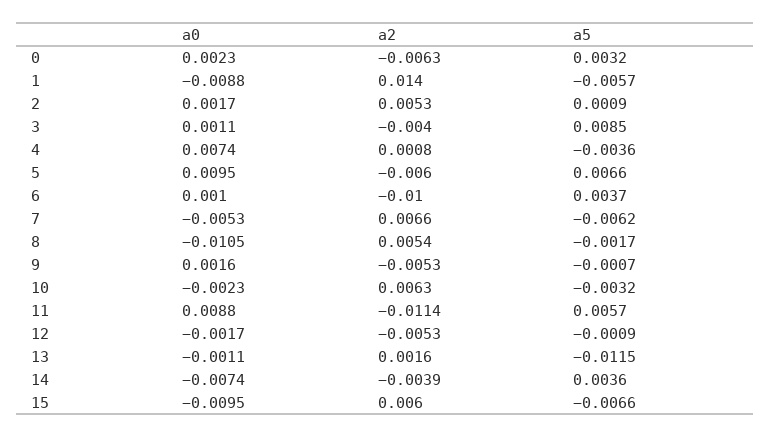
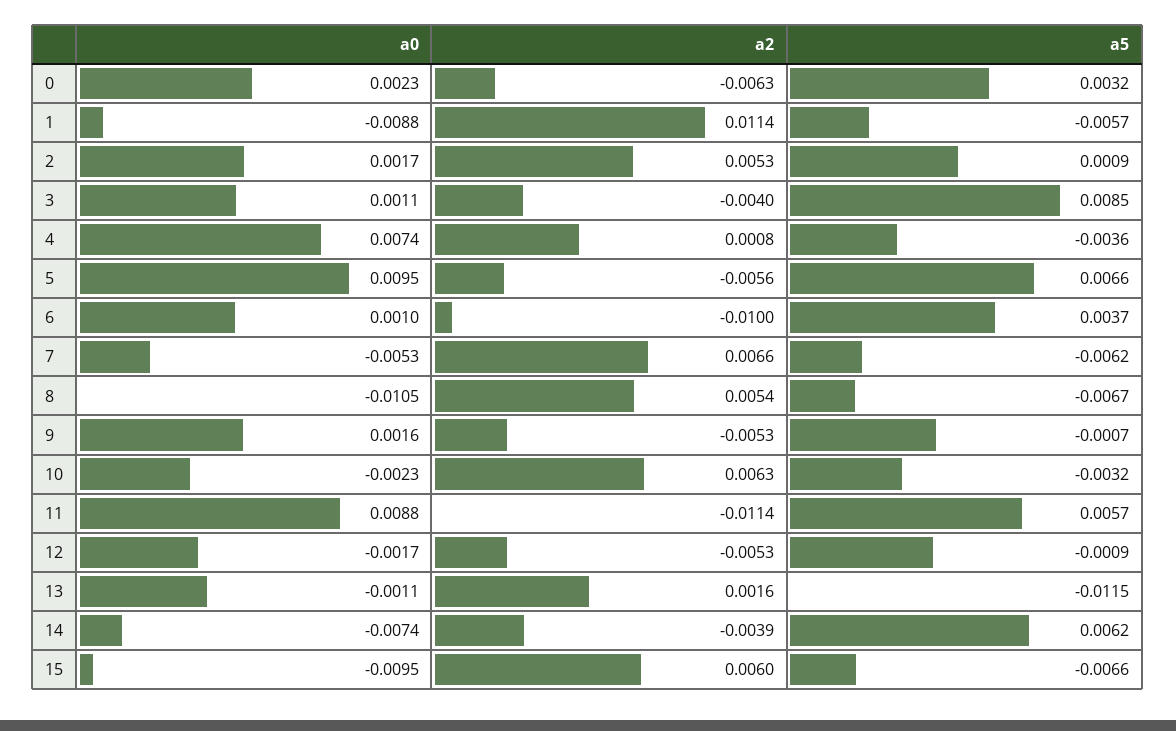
a2, 1: 0.014 -> 0.0114
a2, 5: -0.006 -> -0.0056
a5, 8: -0.0017 -> -0.0067
a5, 14: 0.0036 -> 0.0062

